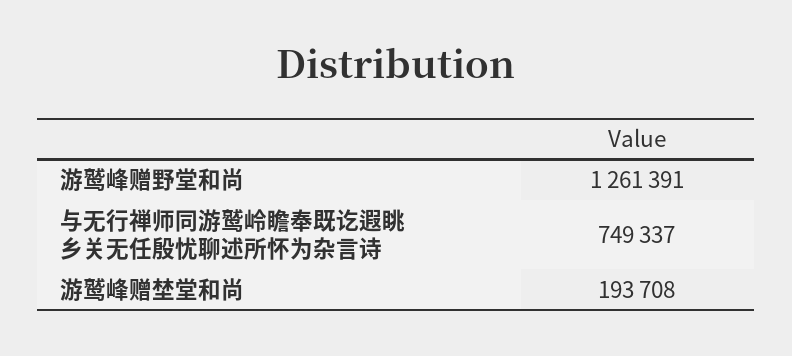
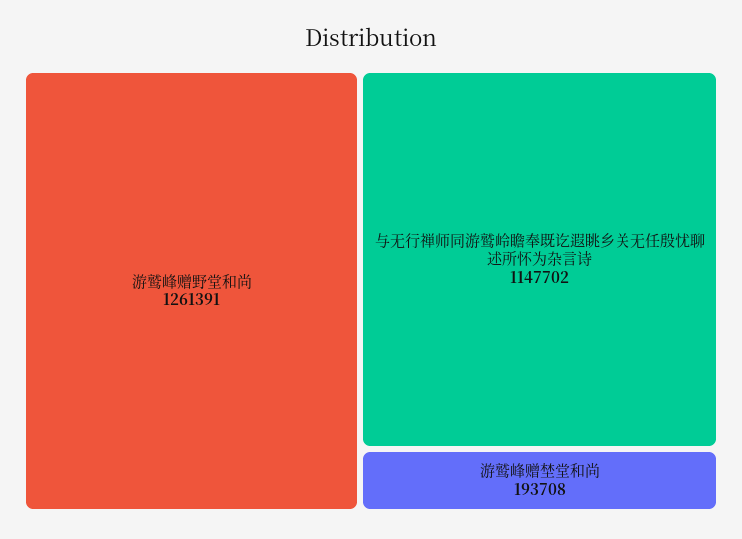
与无行禅师同游鹫岭瞻奉既讫遐眺乡关无任殷忧聊述所怀为杂言诗: 749337 -> 1147702

